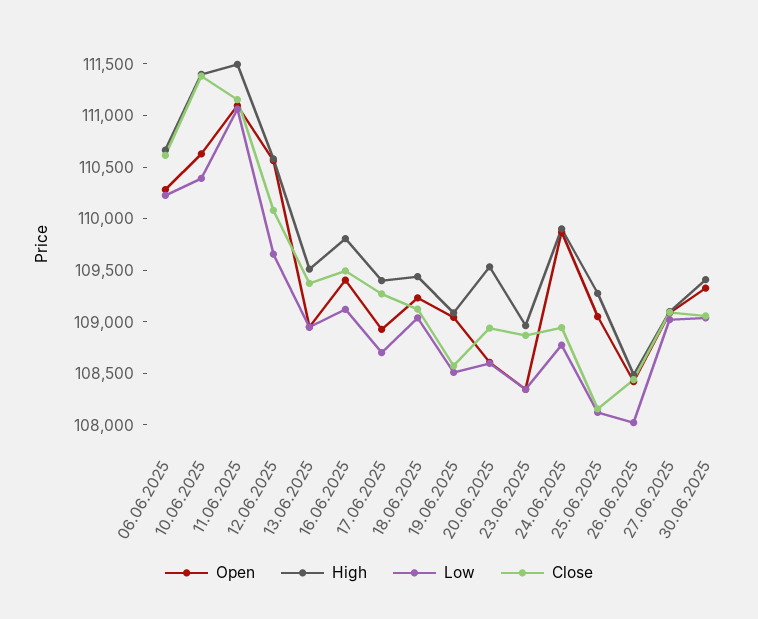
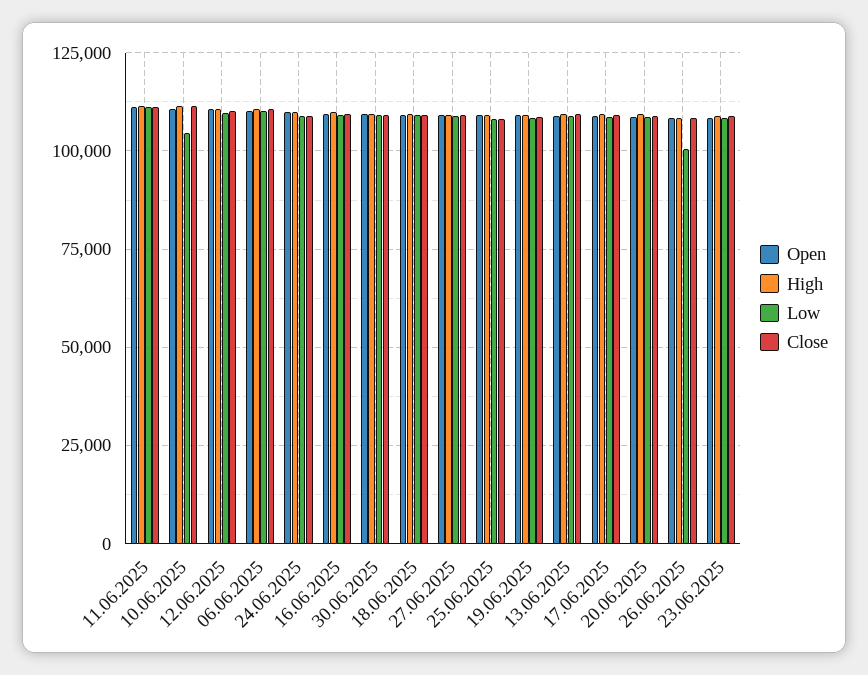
Low, 10.06.2025: 110400 -> 105000
Low, 26.06.2025: 108000 -> 100000

